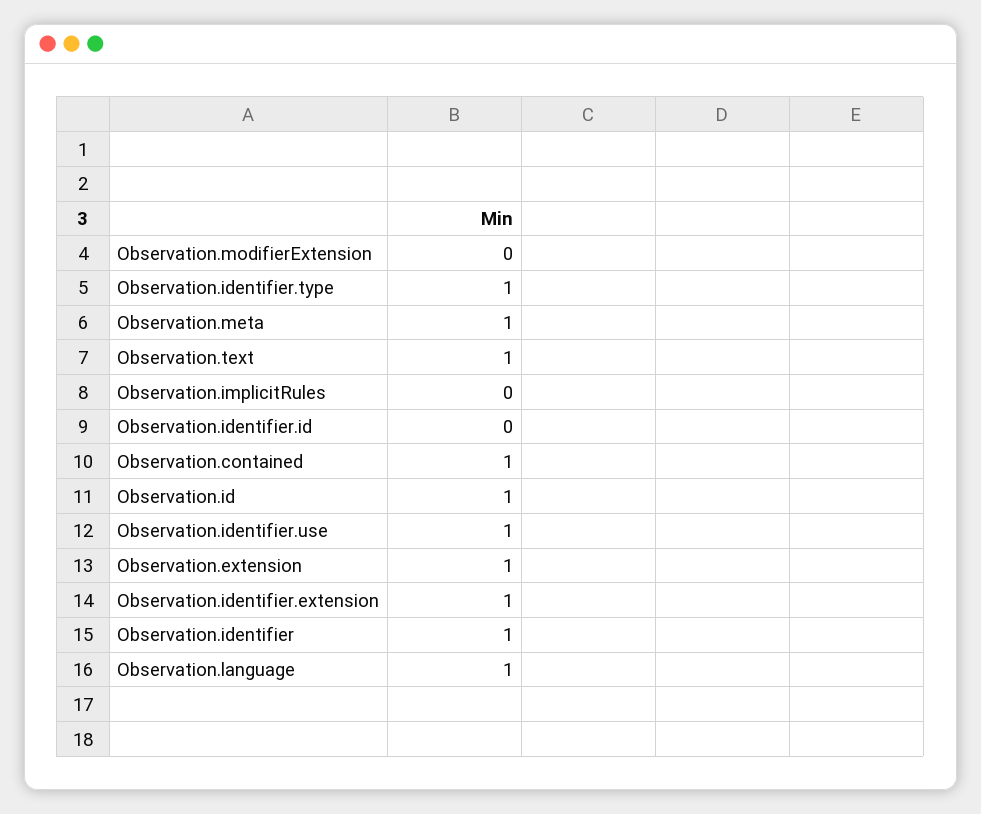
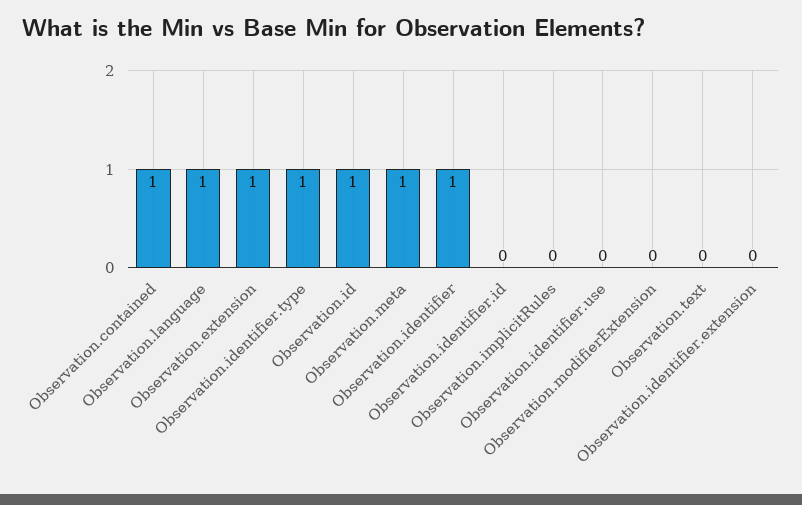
Observation.text: 1 -> 0
Observation.identifier.use: 1 -> 0
Observation.identifier.extension: 1 -> 0

